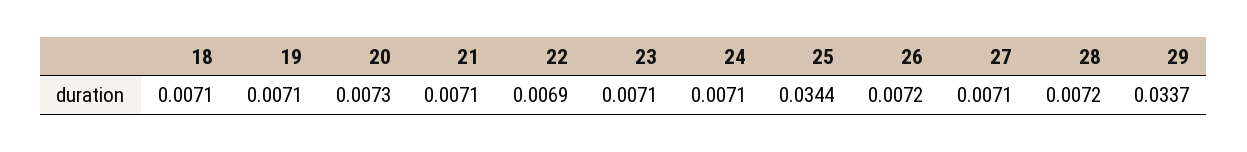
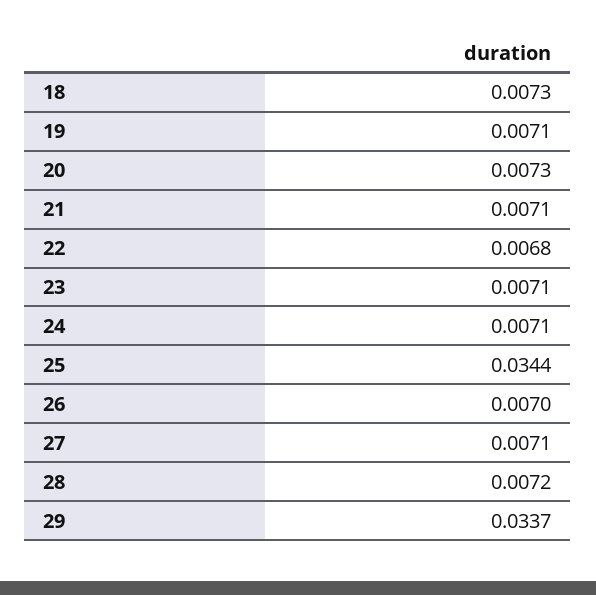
18: 0.0071 -> 0.0073
22: 0.0069 -> 0.0068
26: 0.0072 -> 0.007

